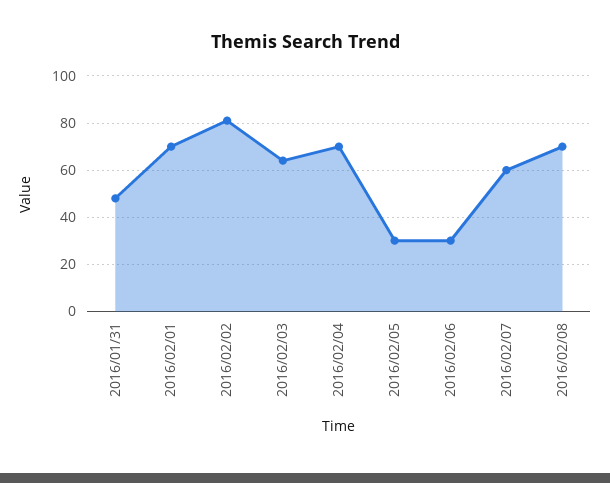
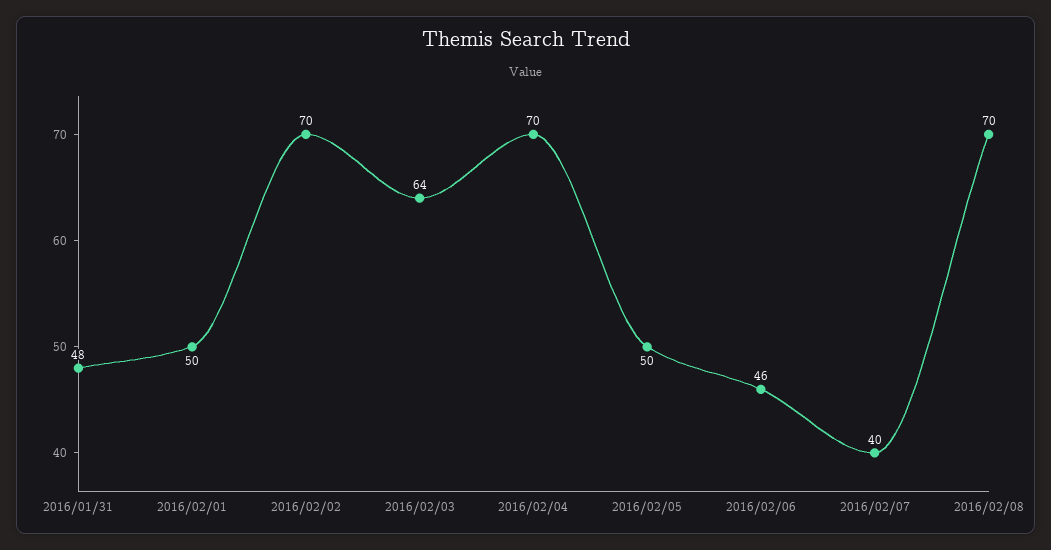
2016/02/01: 70 -> 50
2016/02/02: 80 -> 70
2016/02/05: 30 -> 50
2016/02/06: 30 -> 46
2016/02/07: 60 -> 40

